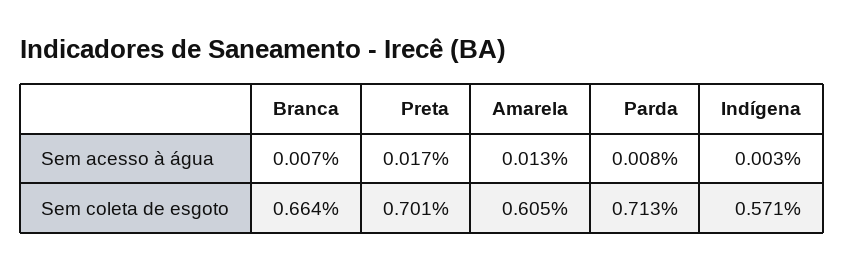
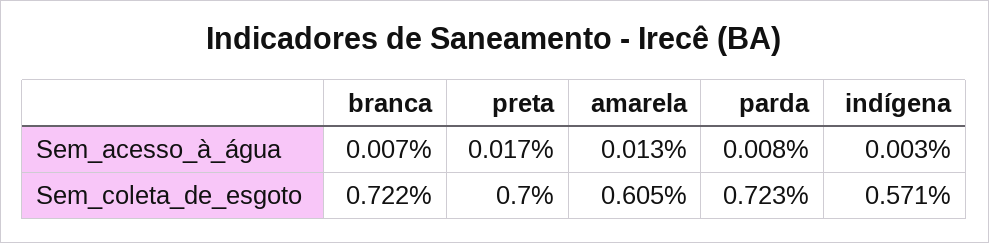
Branca, Sem coleta de esgoto: 0.664 -> 0.722
Preta, Sem coleta de esgoto: 0.701 -> 0.7
Parda, Sem coleta de esgoto: 0.713 -> 0.723

